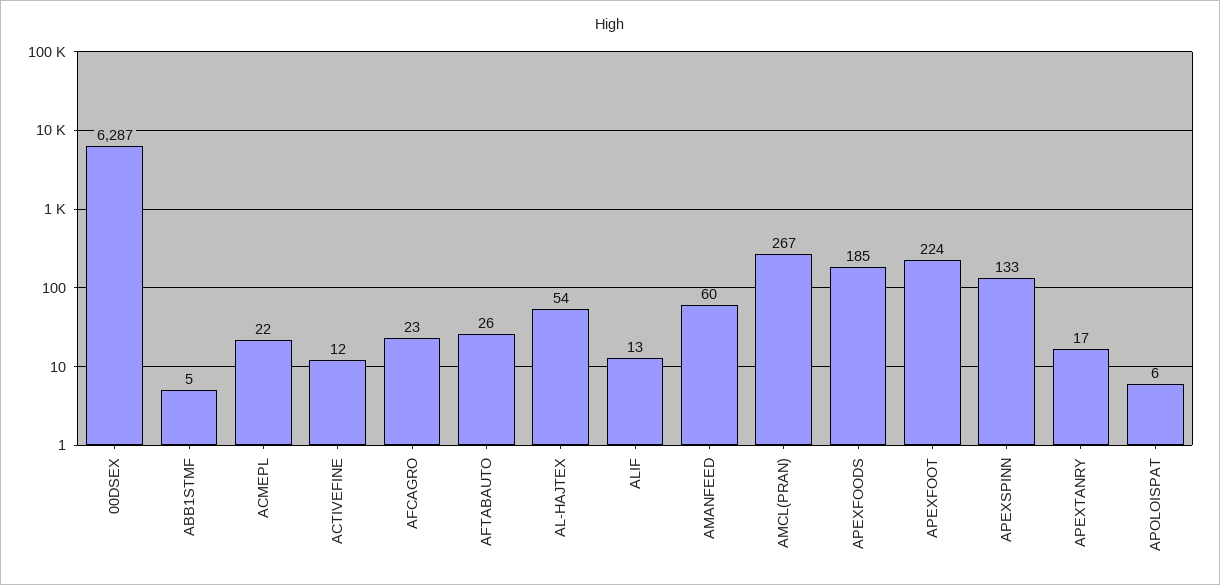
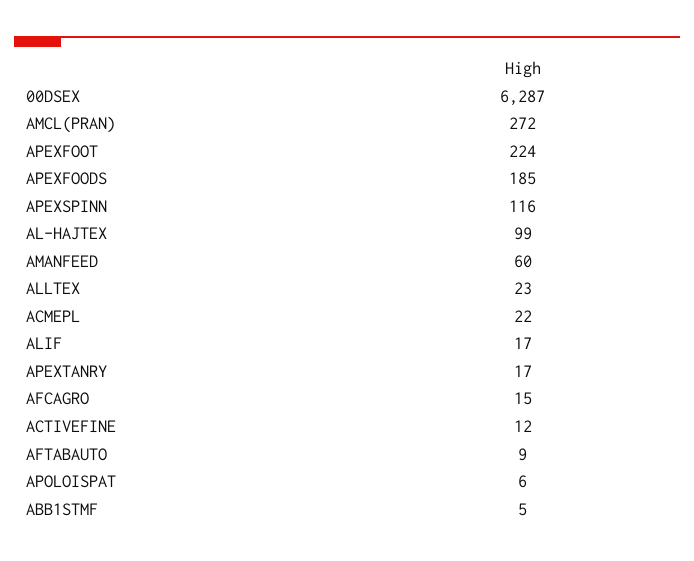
AFCAGRO: 23 -> 15
AFTABAUTO: 26 -> 9
AL-HAJTEX: 54 -> 99
ALIF: 13 -> 17
AMCL(PRAN): 267 -> 272
APEXSPINN: 133 -> 116
ALLTEX: none -> 23

